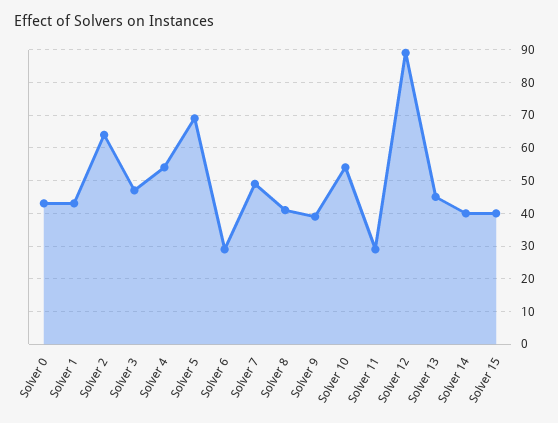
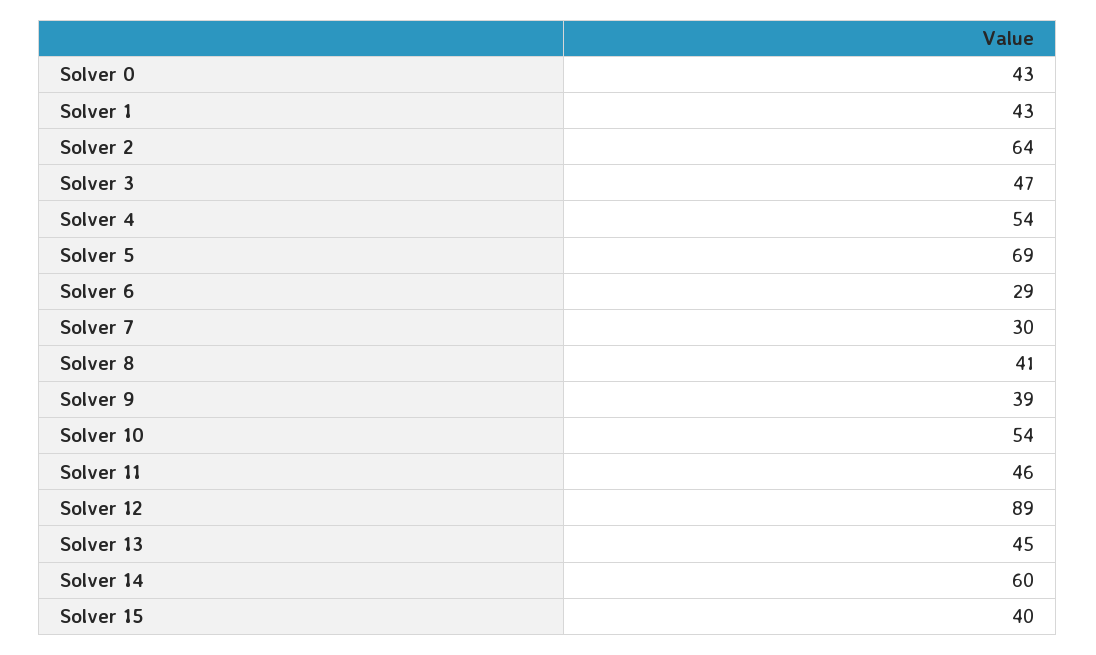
Solver 7: 50 -> 30
Solver 11: 30 -> 46
Solver 14: 40 -> 60

